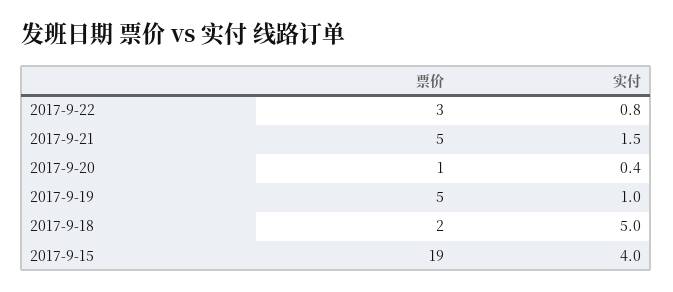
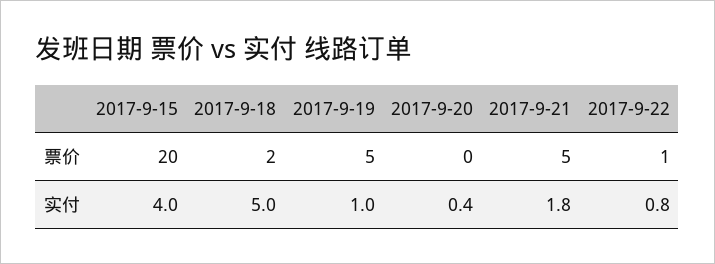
票价, 2017-9-22: 3 -> 1
实付, 2017-9-21: 1.5 -> 1.8
票价, 2017-9-20: 1 -> 0
票价, 2017-9-15: 19 -> 20

